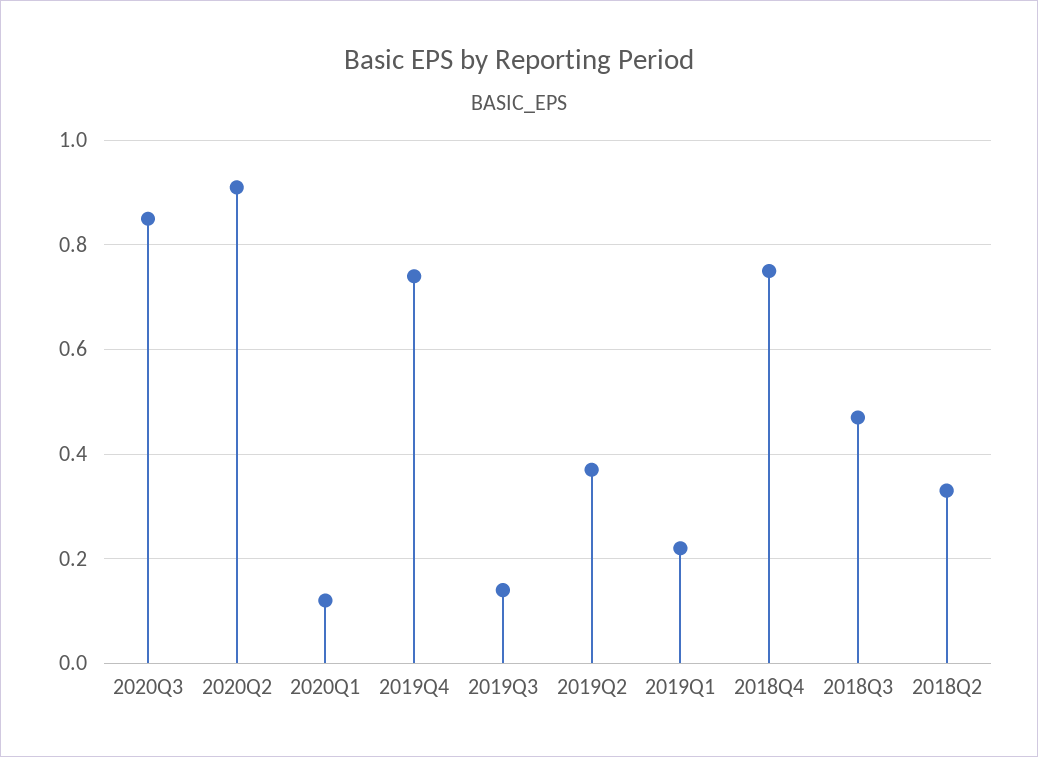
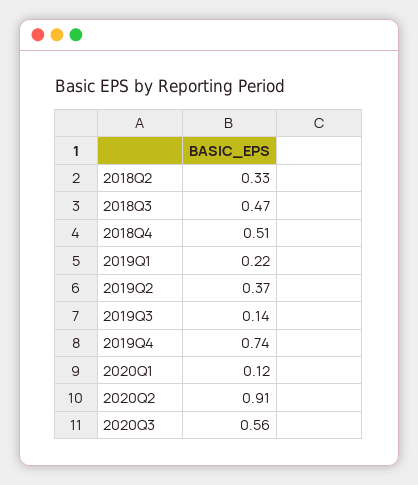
2020Q3: 0.85 -> 0.56
2018Q4: 0.75 -> 0.51

